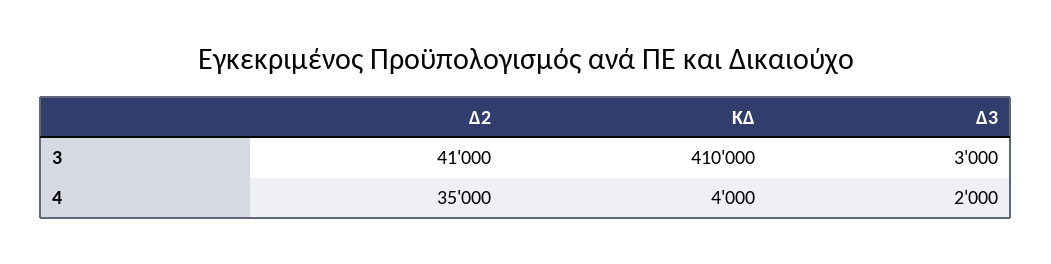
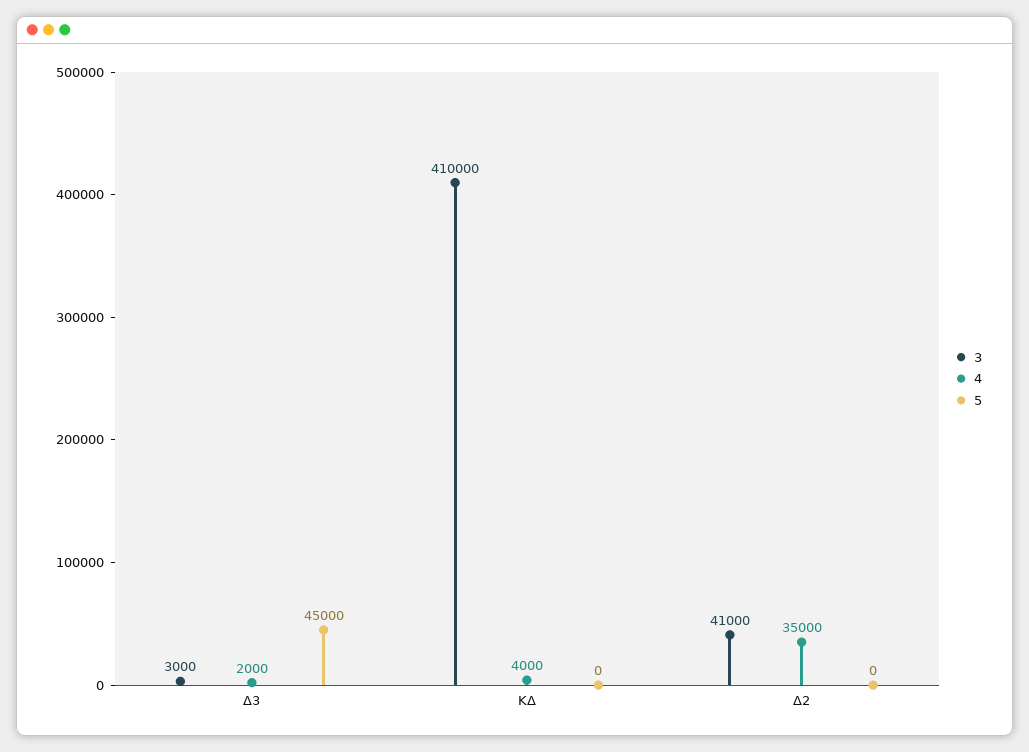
5, Δ3: none -> 45000
5, ΚΔ: none -> 0
5, Δ2: none -> 0

